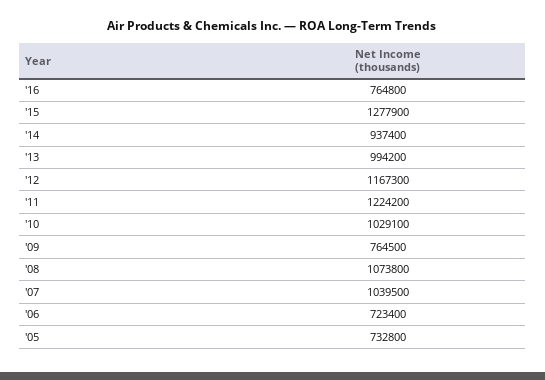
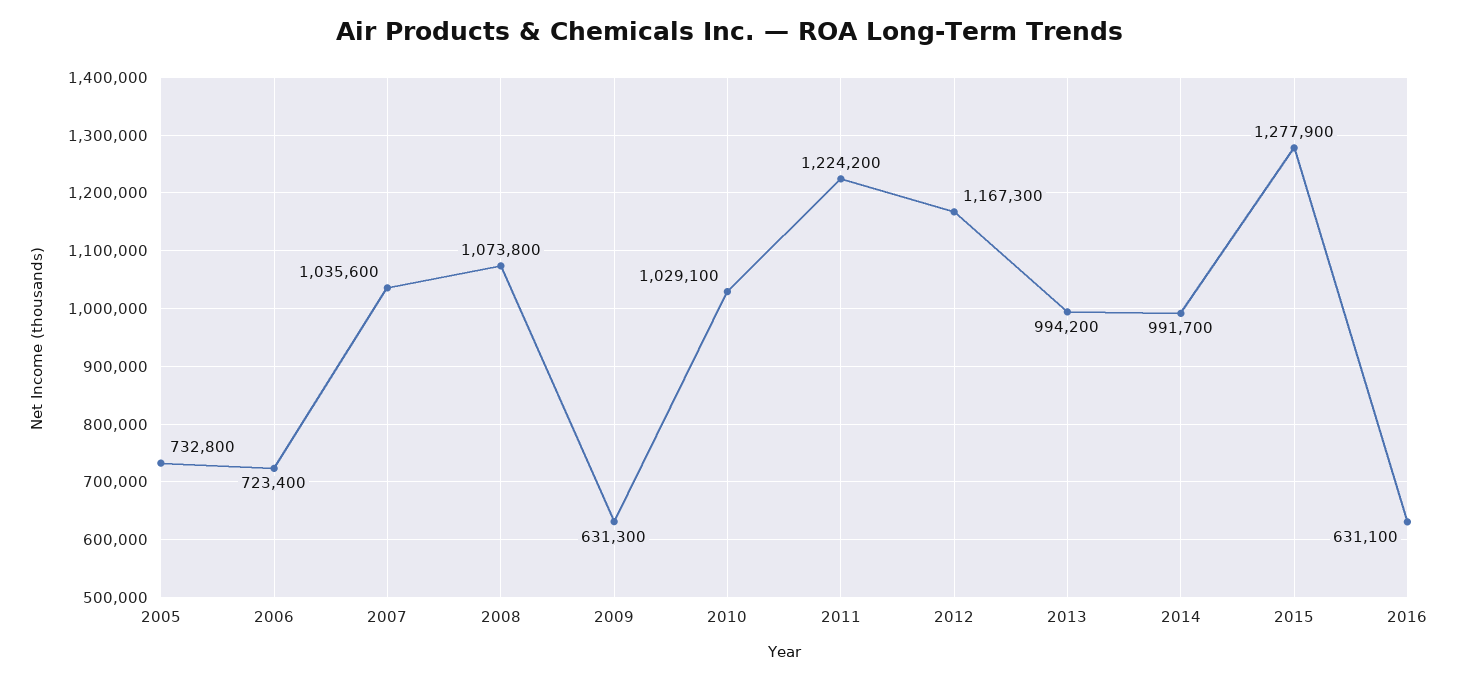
'16: 764800 -> 631100
'14: 937400 -> 991700
'09: 764500 -> 631300
'07: 1039500 -> 1035600

